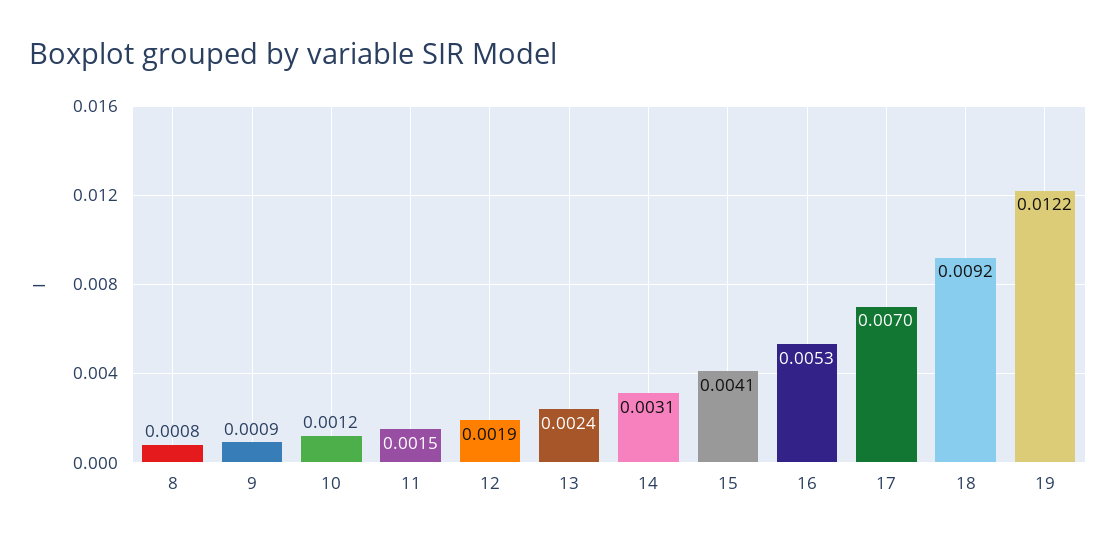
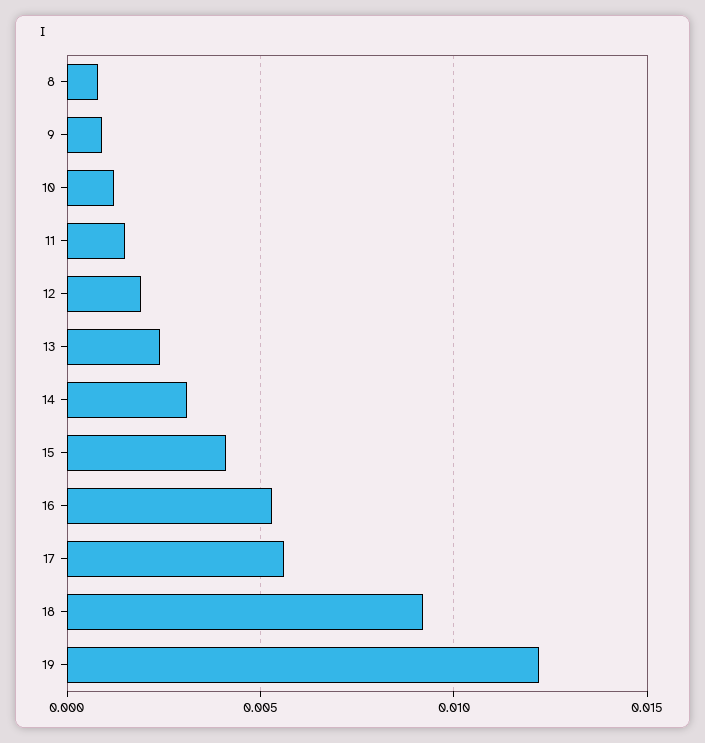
17: 0.007 -> 0.0055

